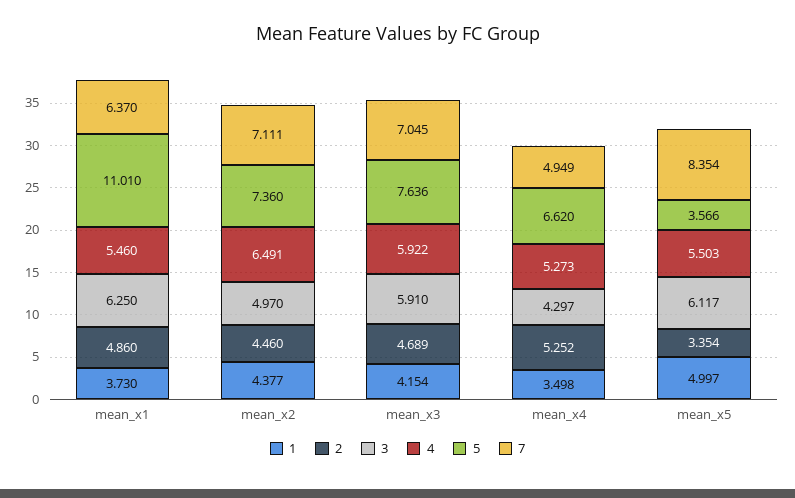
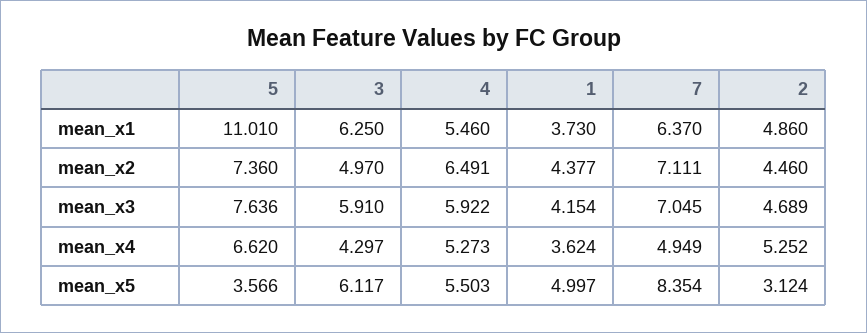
1, mean_x4: 3.498 -> 3.624
2, mean_x5: 3.354 -> 3.124

